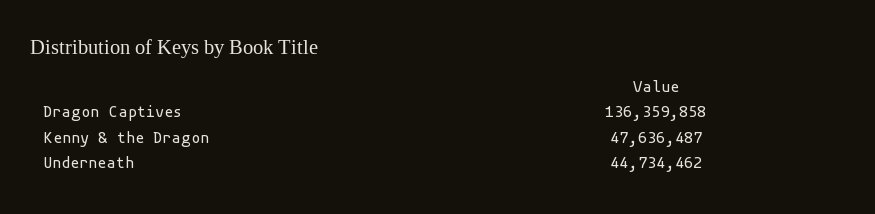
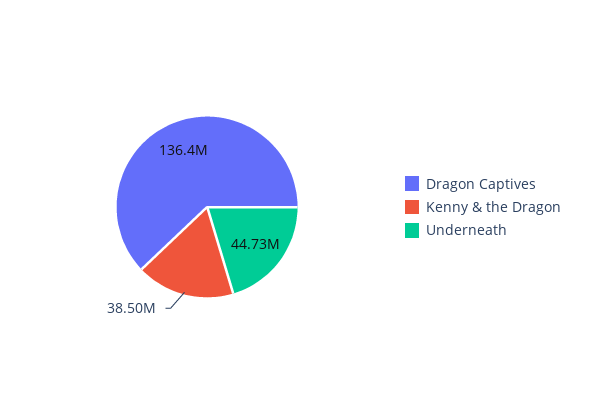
Kenny & the Dragon: 47636487 -> 38500000

